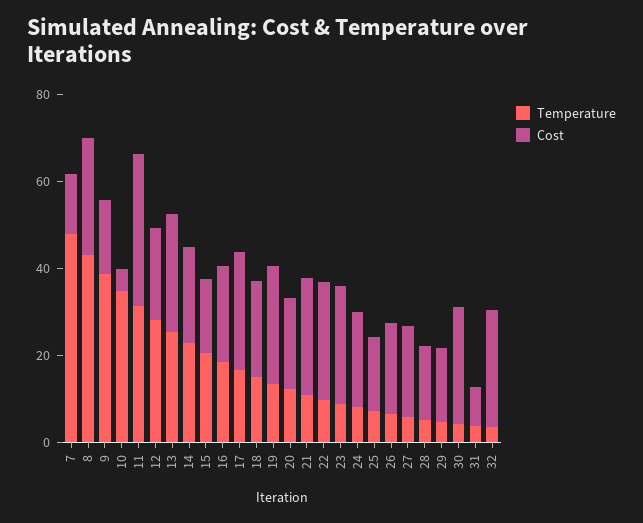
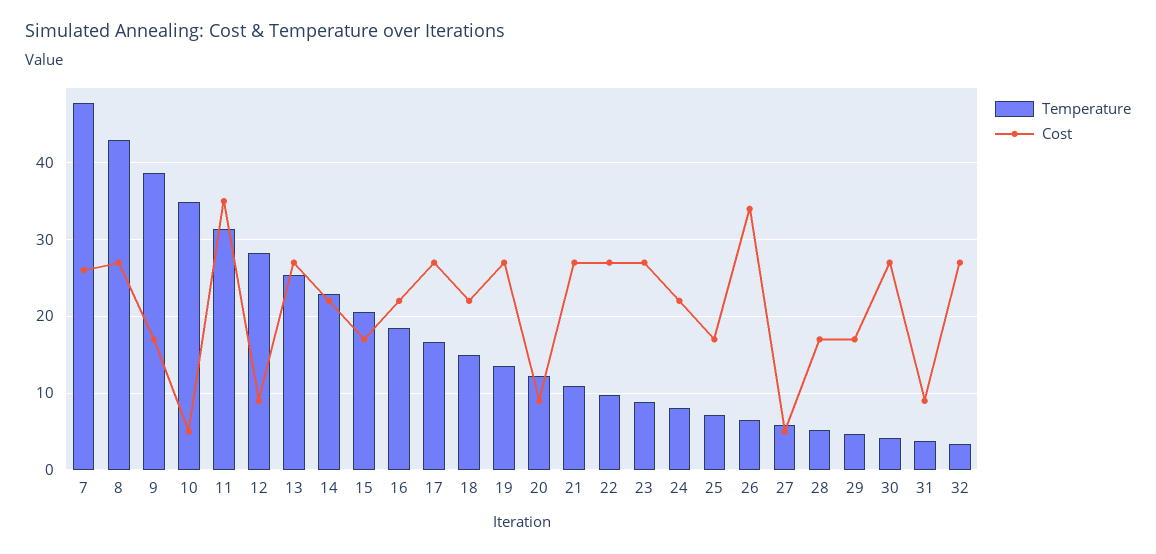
Cost, 7: 15 -> 26
Cost, 12: 20 -> 9
Cost, 20: 20 -> 9
Cost, 26: 20 -> 34
Cost, 27: 20 -> 5

